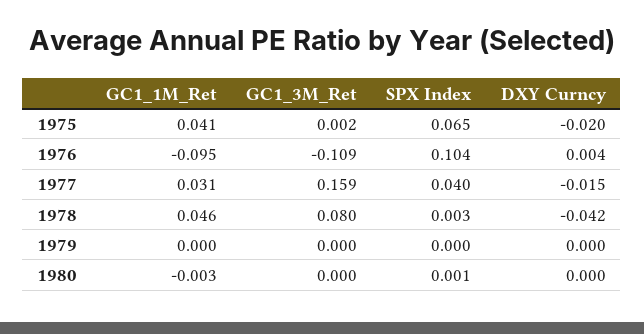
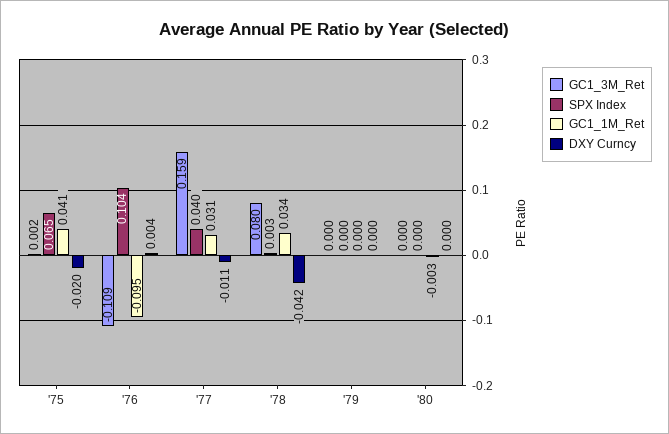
DXY Curncy, 1977: -0.015 -> -0.011
GC1_1M_Ret, 1978: 0.046 -> 0.034
SPX Index, 1980: 0.001 -> 0

